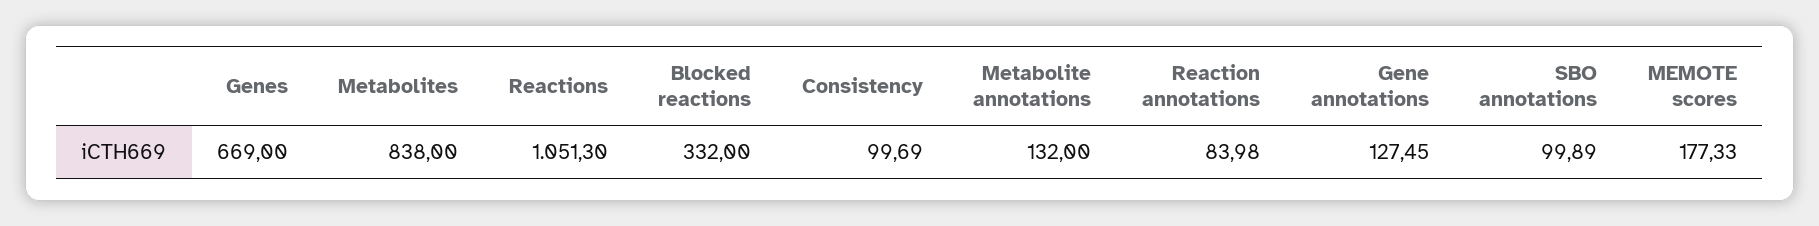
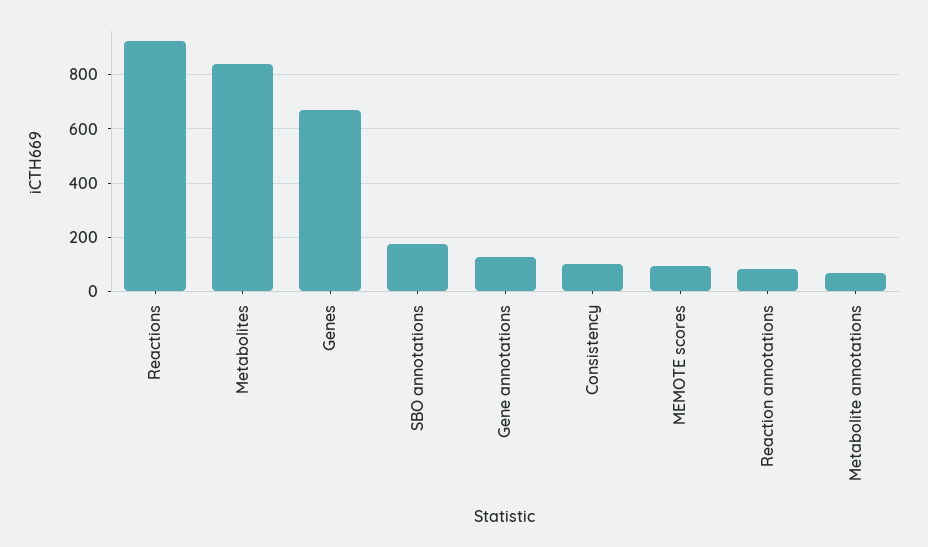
Reactions: 1051.3 -> 925
Blocked reactions: 332 -> none
Metabolite annotations: 132 -> 75
SBO annotations: 99.89 -> 175
MEMOTE scores: 177.33 -> 100

